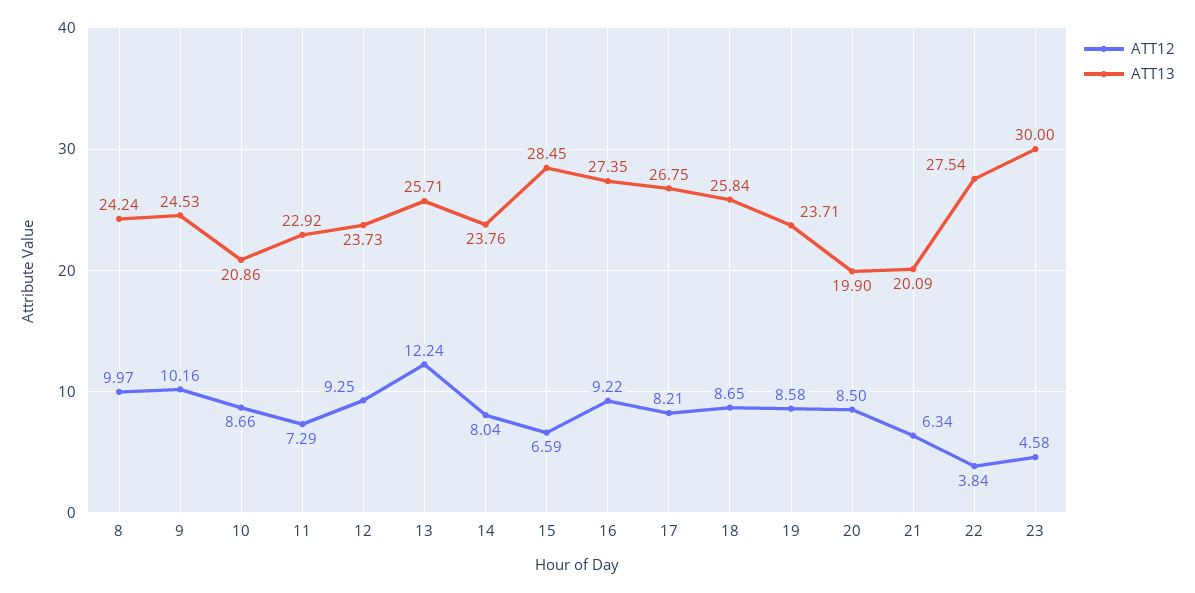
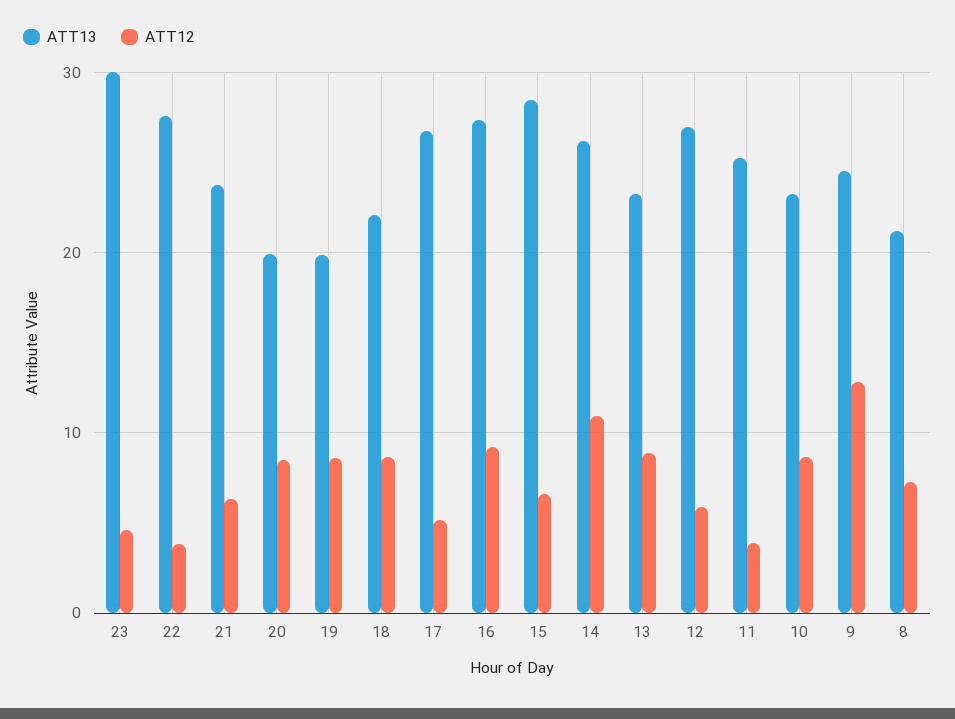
ATT12, 8: 9.97 -> 7
ATT13, 8: 24.24 -> 21
ATT12, 9: 10.16 -> 13
ATT13, 10: 20.86 -> 23
ATT12, 11: 7.29 -> 4
ATT13, 11: 22.92 -> 25
ATT12, 12: 9.25 -> 6
ATT13, 12: 23.73 -> 27
ATT12, 13: 12.24 -> 9
ATT13, 13: 25.71 -> 23
ATT12, 14: 8.04 -> 11
ATT13, 14: 23.76 -> 26
ATT12, 17: 8.21 -> 5
ATT13, 18: 25.84 -> 22
ATT13, 19: 23.71 -> 20
ATT13, 21: 20.09 -> 24

